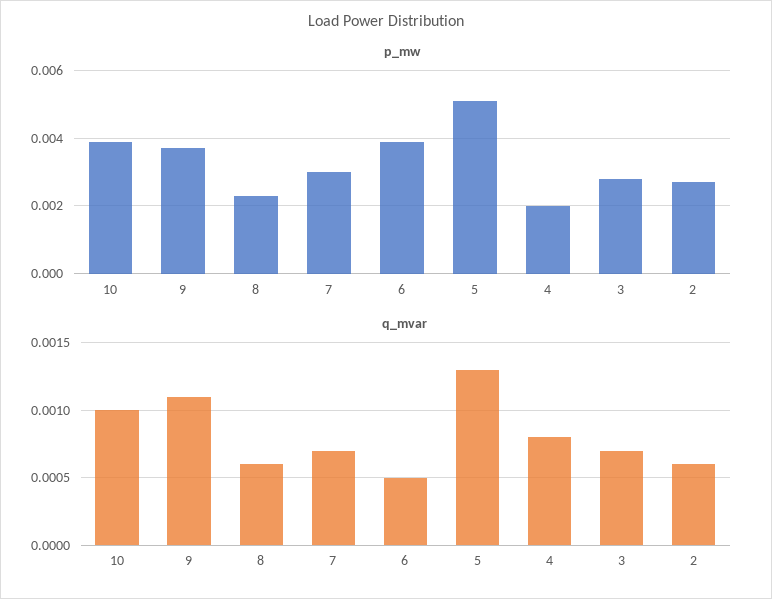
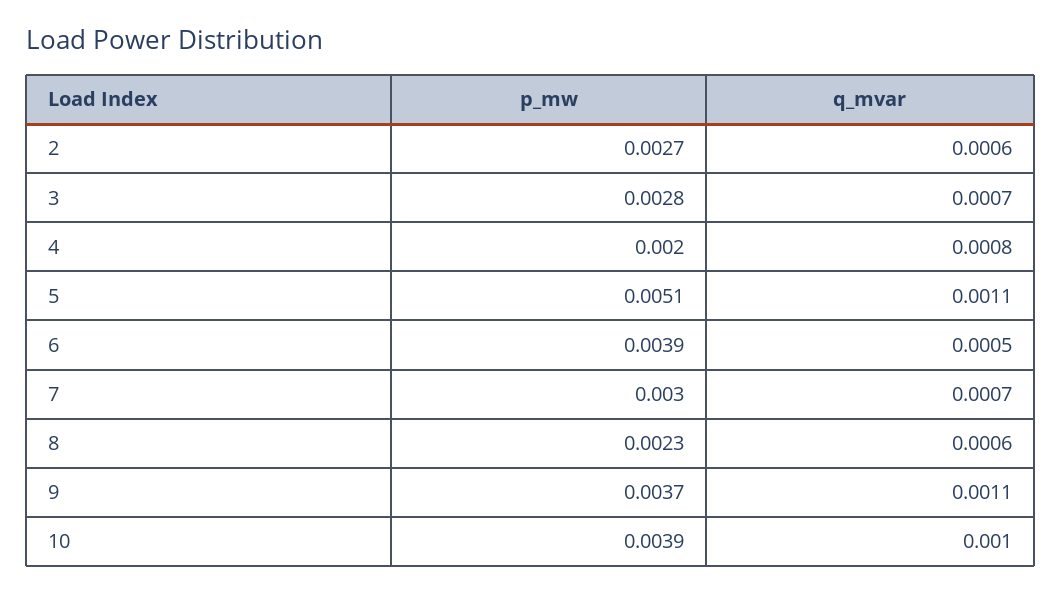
q_mvar, 5: 0.0013 -> 0.0011

